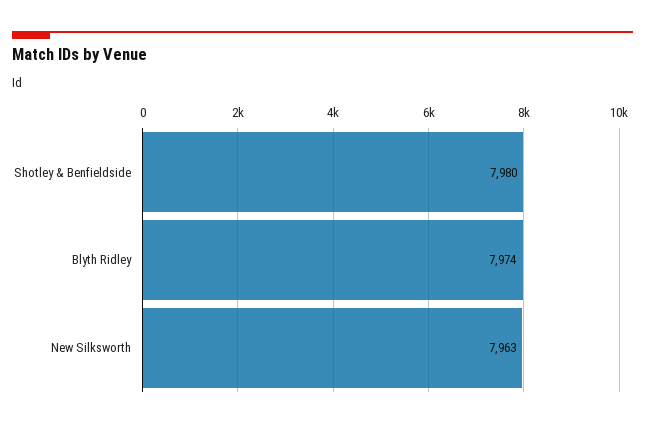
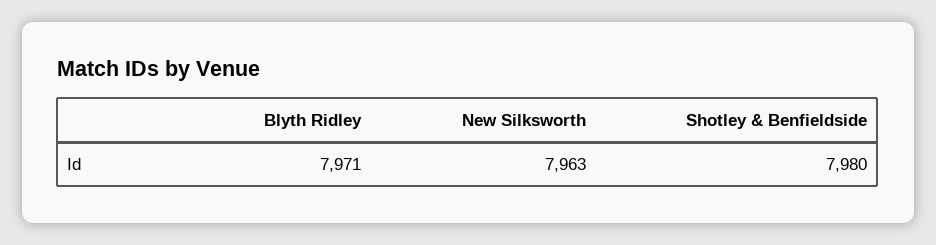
Blyth Ridley: 7974 -> 7971

